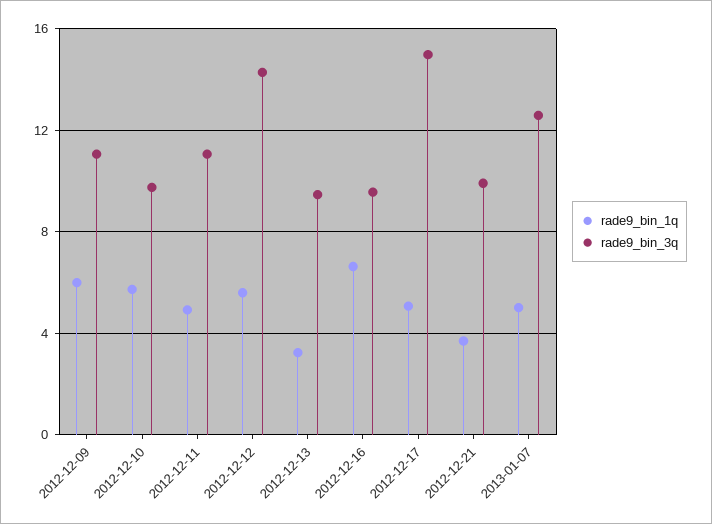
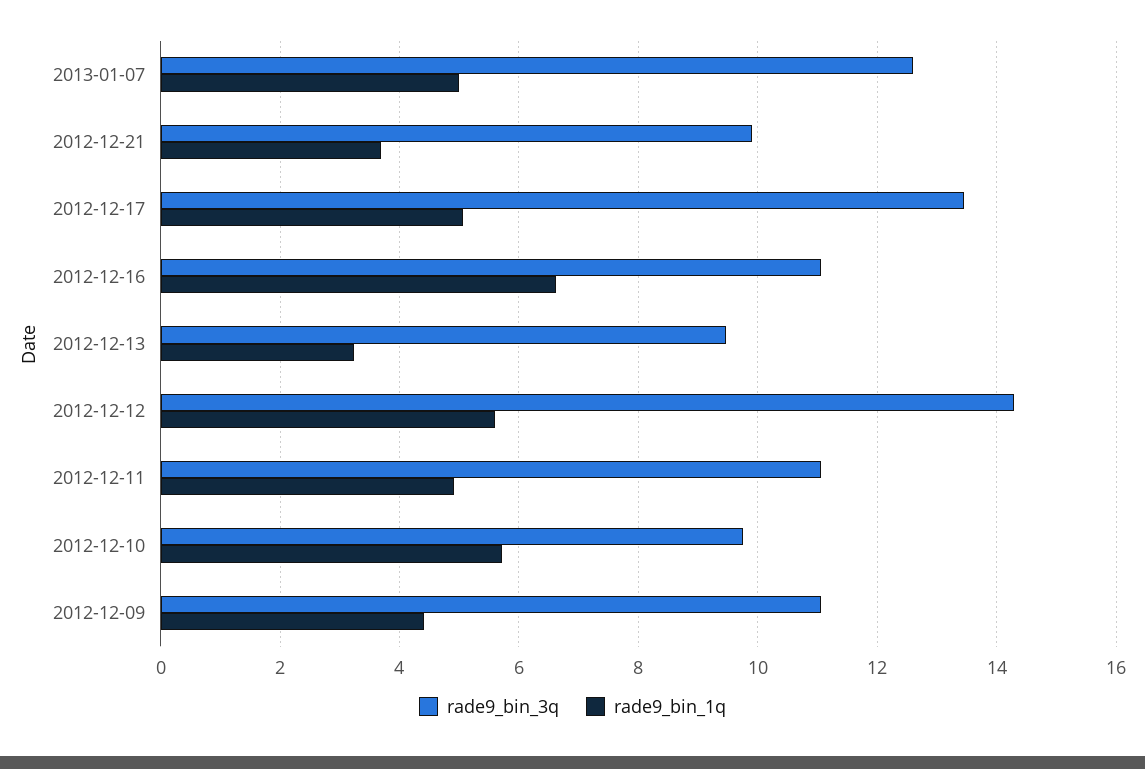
rade9_bin_1q, 2012-12-09: 6 -> 4.4
rade9_bin_3q, 2012-12-16: 9.5 -> 11
rade9_bin_3q, 2012-12-17: 15 -> 13.4

